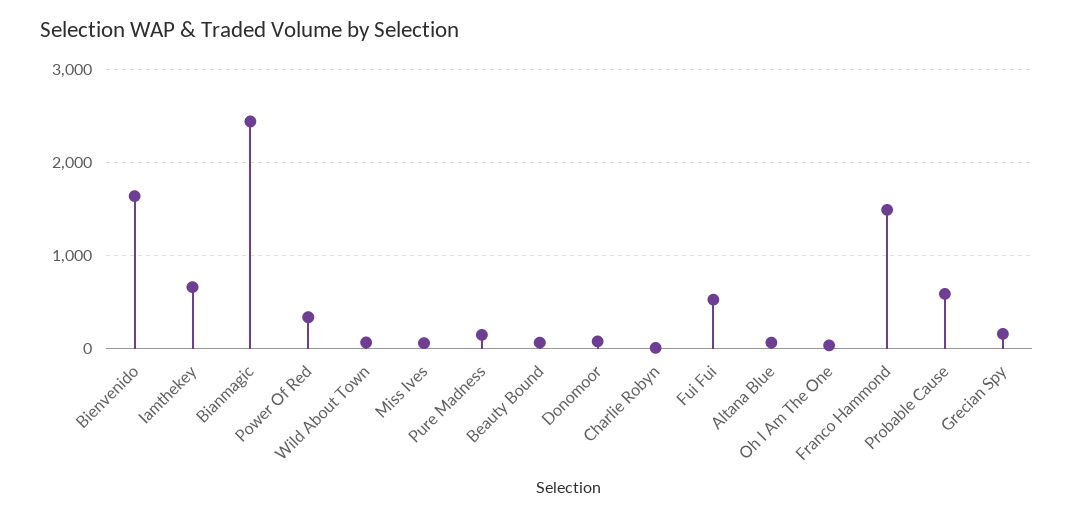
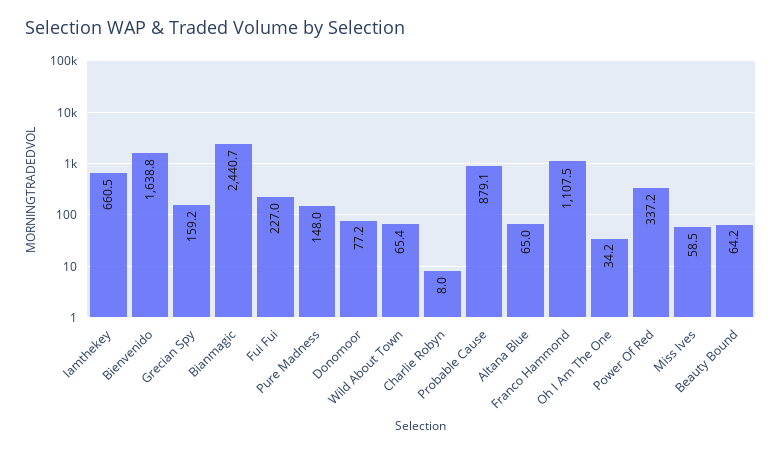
Fui Fui: 500 -> 227
Franco Hammond: 1500 -> 1107.5
Probable Cause: 600 -> 879.1

